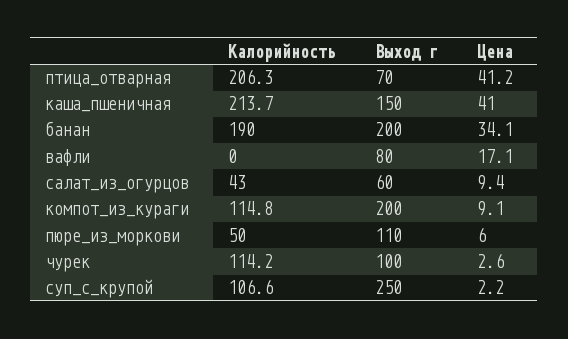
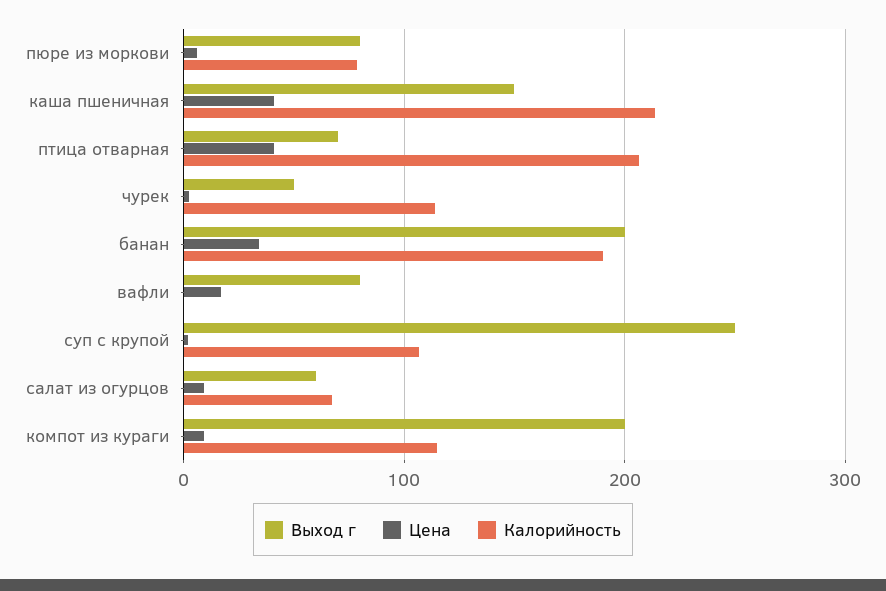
Калорийность, салат_из_огурцов: 43 -> 70
Калорийность, пюре_из_моркови: 50 -> 80
Выход г, пюре_из_моркови: 110 -> 80
Выход г, чурек: 100 -> 50

